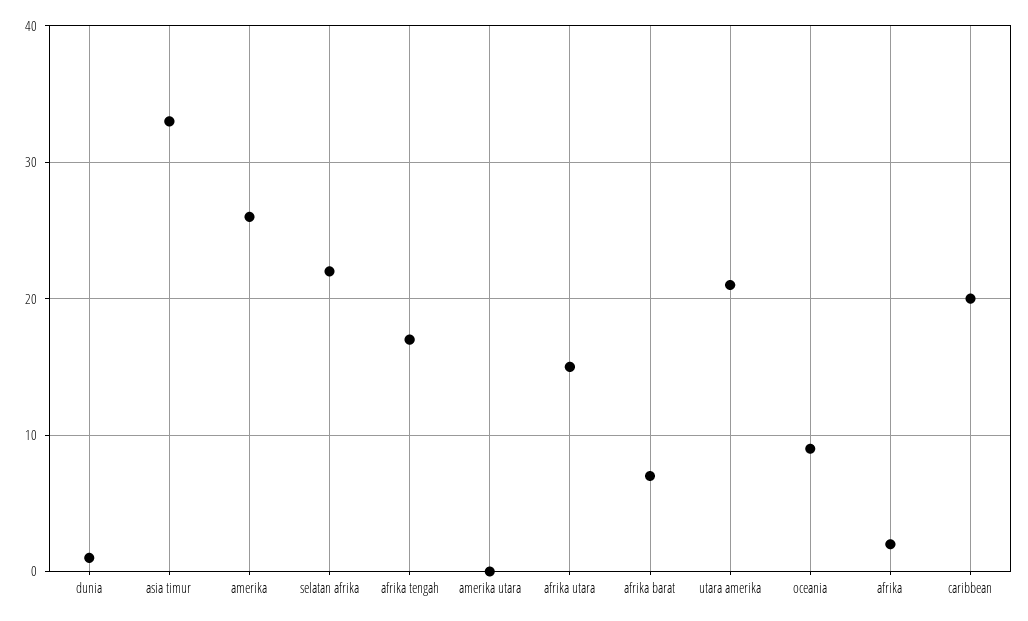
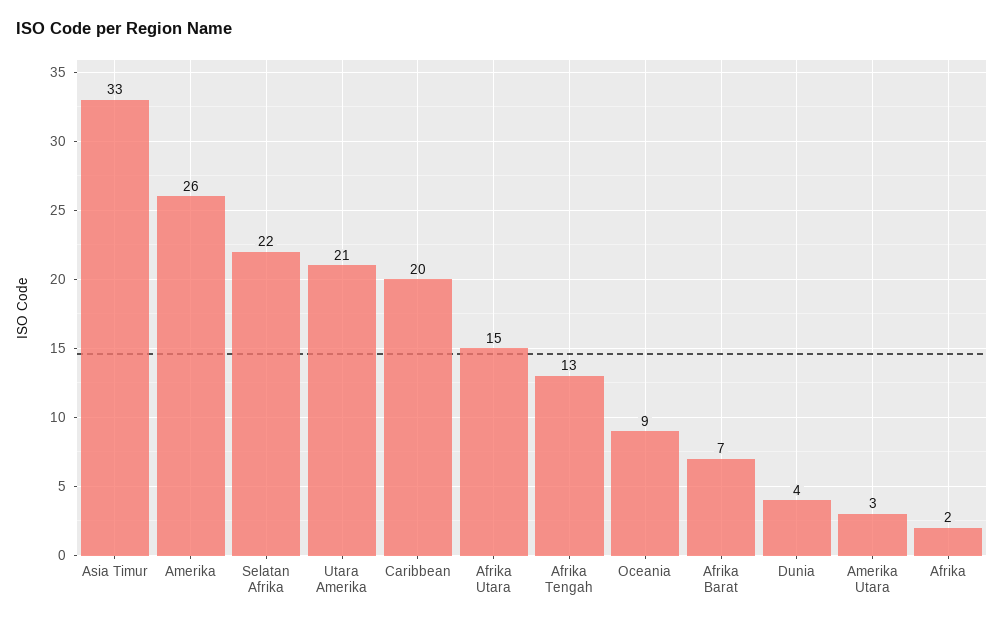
dunia: 1 -> 4
afrika tengah: 17 -> 13
amerika utara: 0 -> 3

